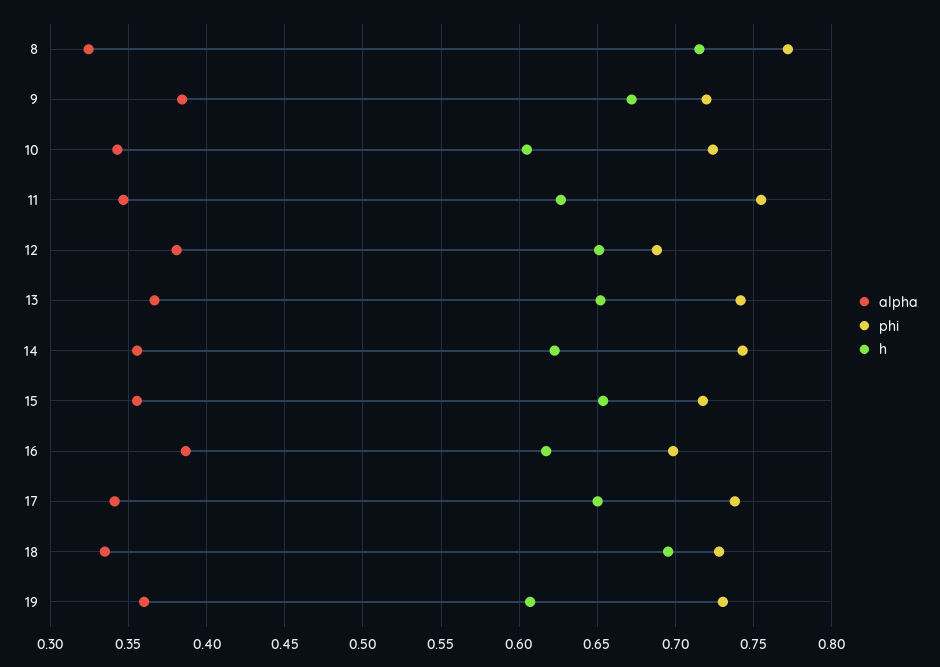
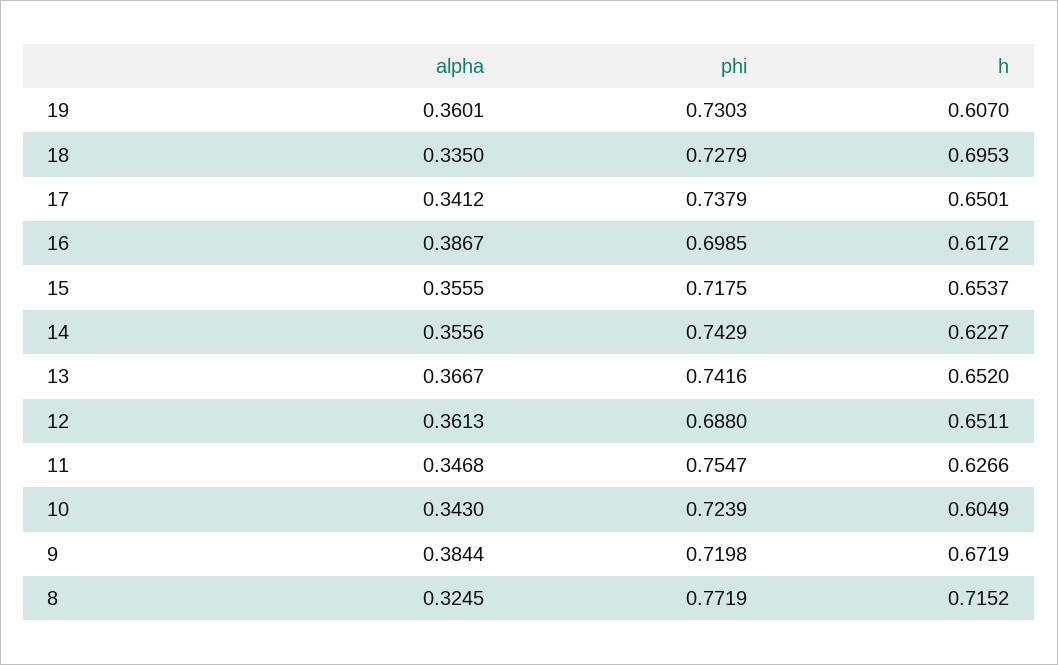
alpha, 12: 0.38 -> 0.3613

